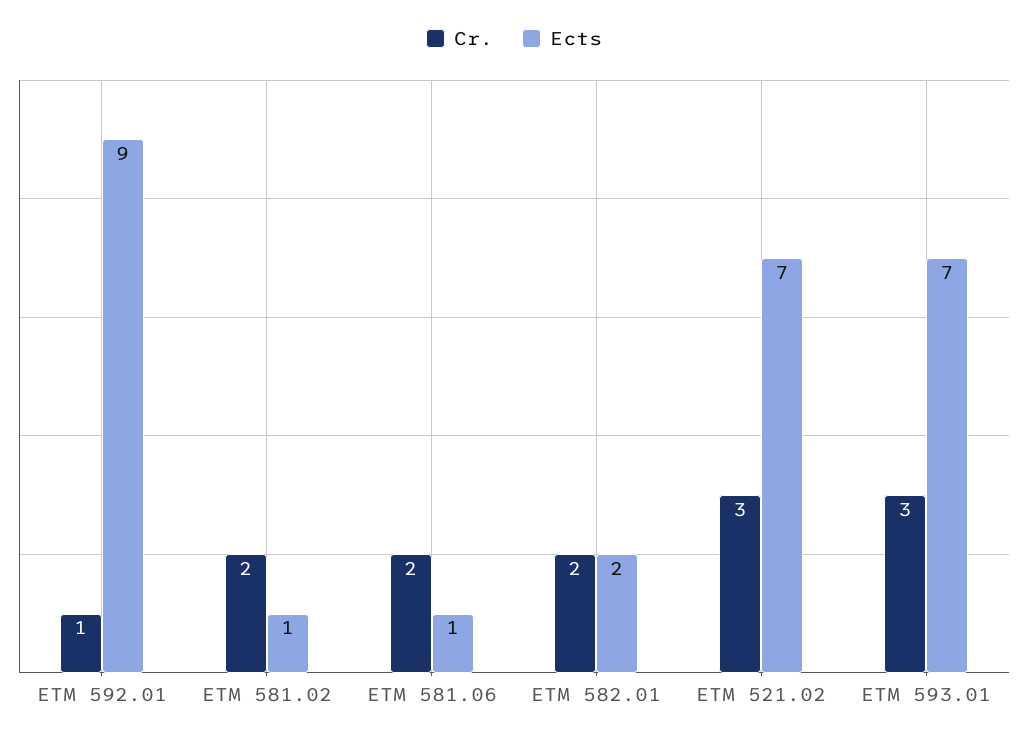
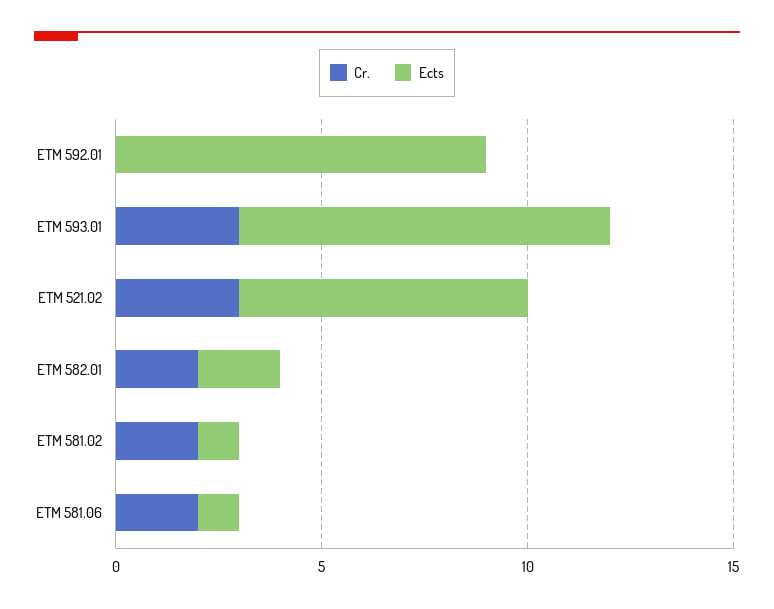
Cr., ETM 592.01: 1 -> 0
Ects, ETM 593.01: 7 -> 9

